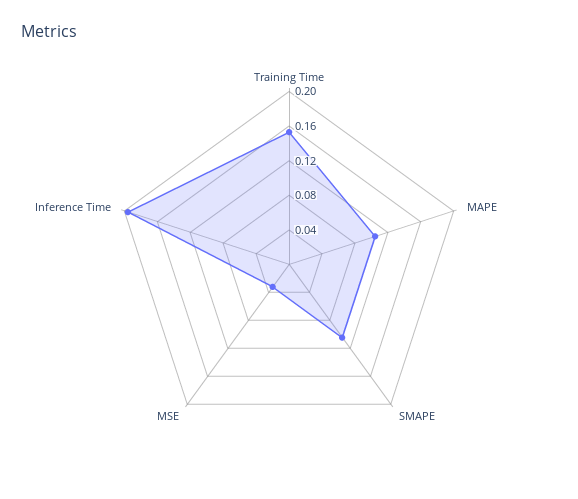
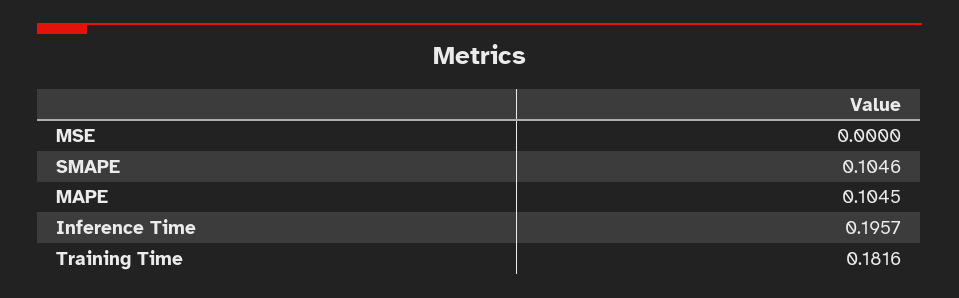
Training Time: 0.15 -> 0.1816
MSE: 0.03 -> 0

